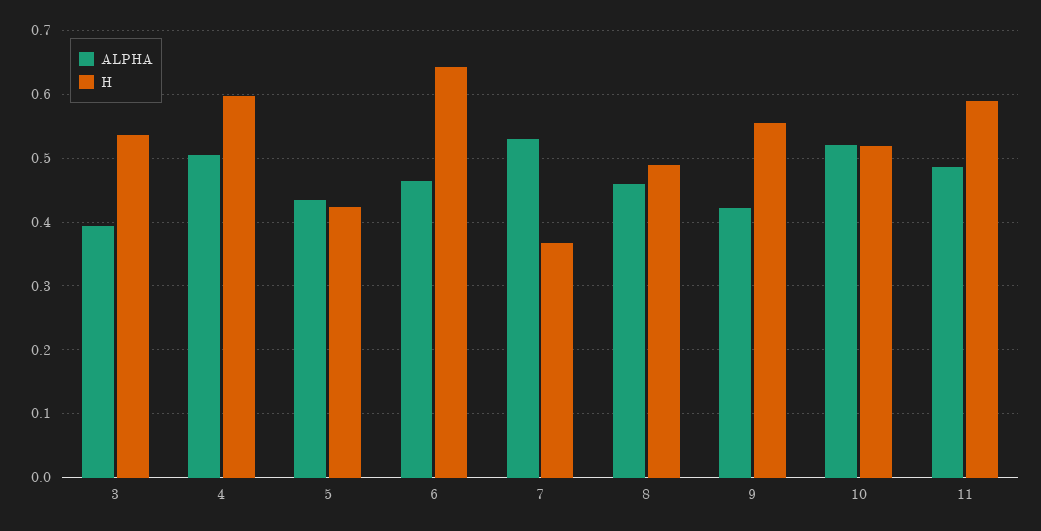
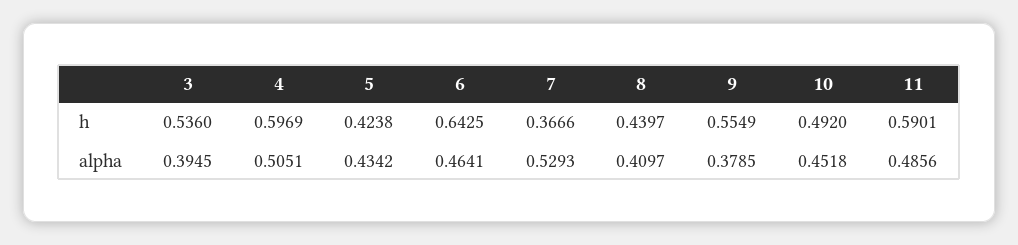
ALPHA, 8: 0.46 -> 0.4097
H, 8: 0.49 -> 0.4397
ALPHA, 9: 0.42 -> 0.3785
ALPHA, 10: 0.52 -> 0.4518
H, 10: 0.52 -> 0.492

